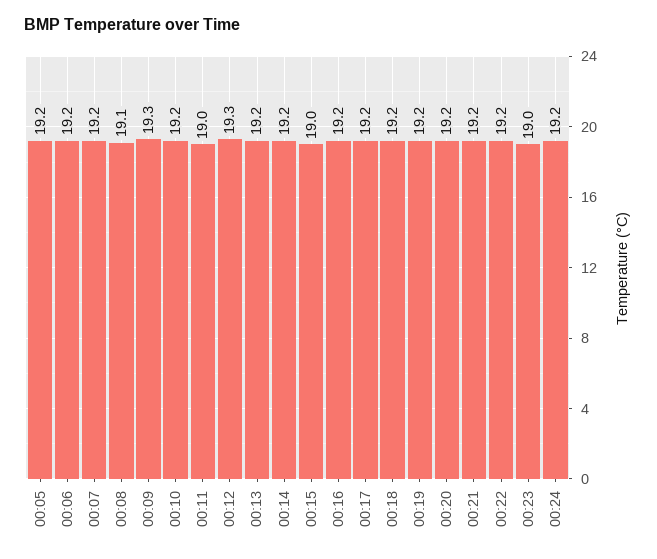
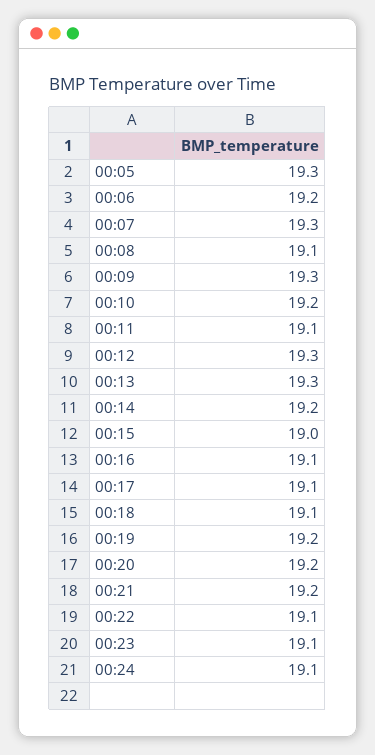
00:05: 19.2 -> 19.3
00:07: 19.2 -> 19.3
00:11: 19 -> 19.1
00:13: 19.2 -> 19.3
00:16: 19.2 -> 19.1
00:17: 19.2 -> 19.1
00:18: 19.2 -> 19.1
00:22: 19.2 -> 19.1
00:23: 19 -> 19.1
00:24: 19.2 -> 19.1

